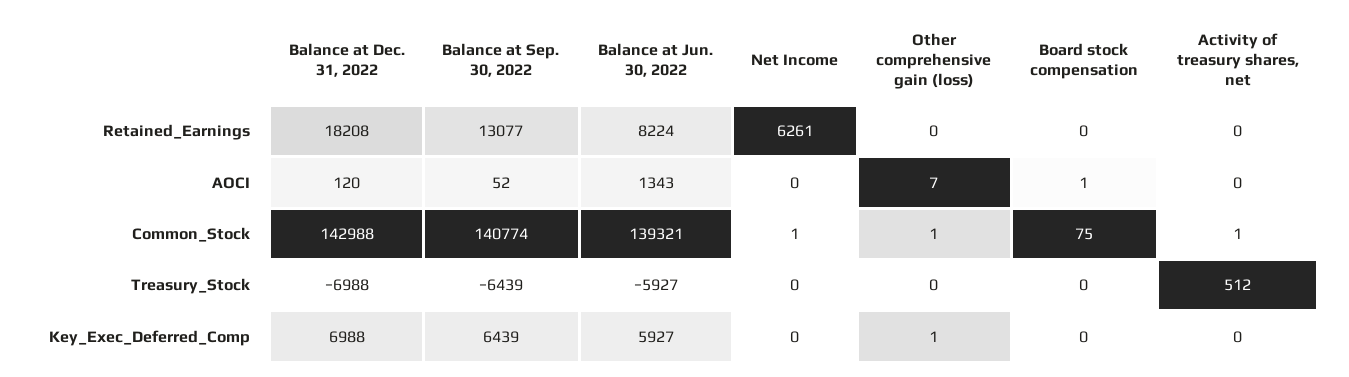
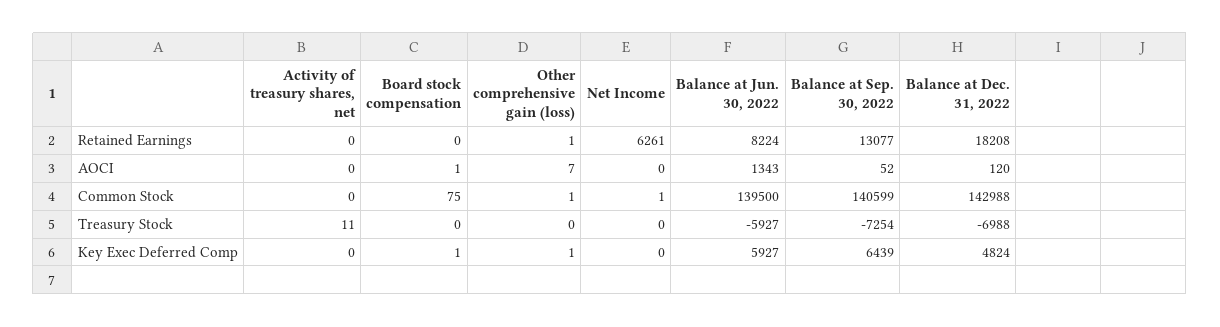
Other comprehensive gain (loss), Retained_Earnings: 0 -> 1
Balance at Sep. 30, 2022, Common_Stock: 140774 -> 140599
Balance at Jun. 30, 2022, Common_Stock: 139321 -> 139500
Activity of treasury shares, net, Common_Stock: 1 -> 0
Balance at Sep. 30, 2022, Treasury_Stock: -6439 -> -7254
Activity of treasury shares, net, Treasury_Stock: 512 -> 11
Balance at Dec. 31, 2022, Key_Exec_Deferred_Comp: 6988 -> 4824
Board stock compensation, Key_Exec_Deferred_Comp: 0 -> 1

